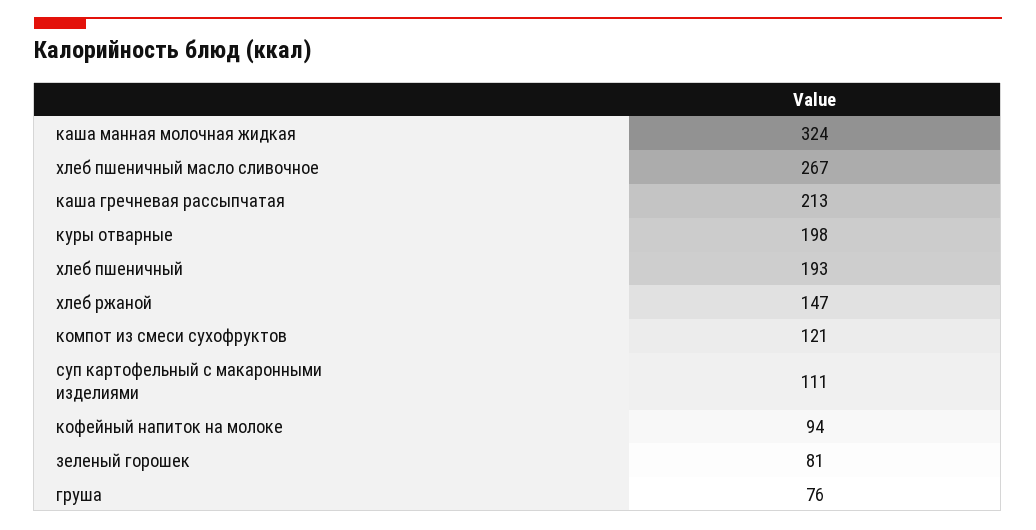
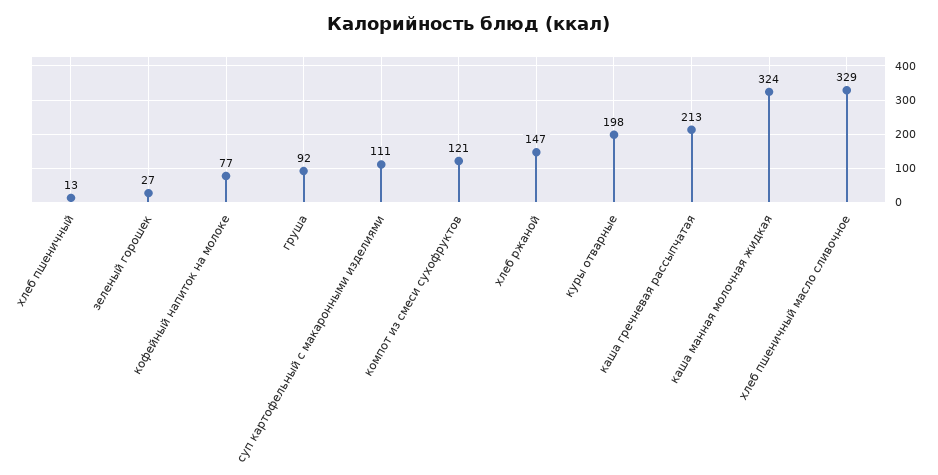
хлеб пшеничный масло сливочное: 267 -> 329
хлеб пшеничный: 193 -> 13
кофейный напиток на молоке: 94 -> 77
зеленый горошек: 81 -> 27
груша: 76 -> 92

